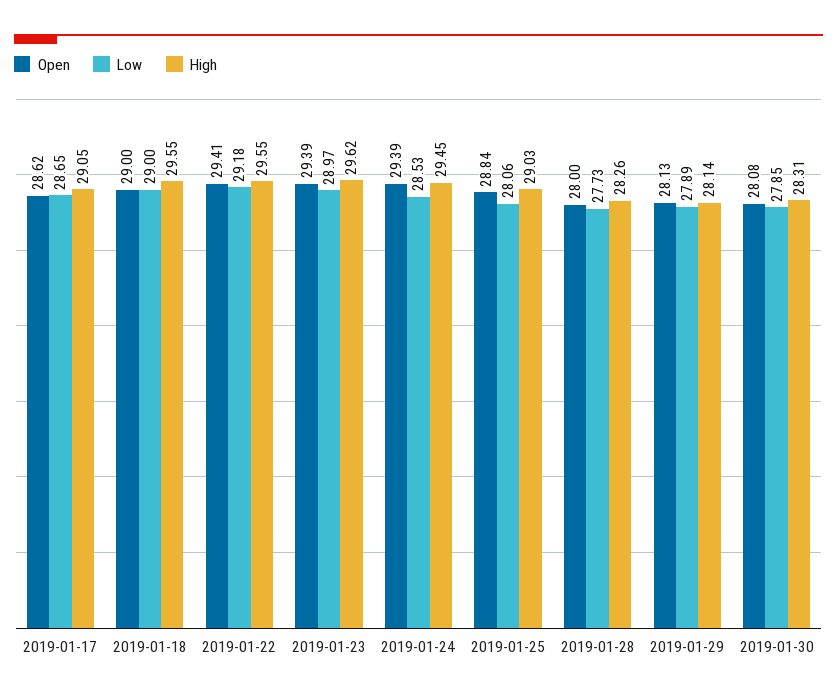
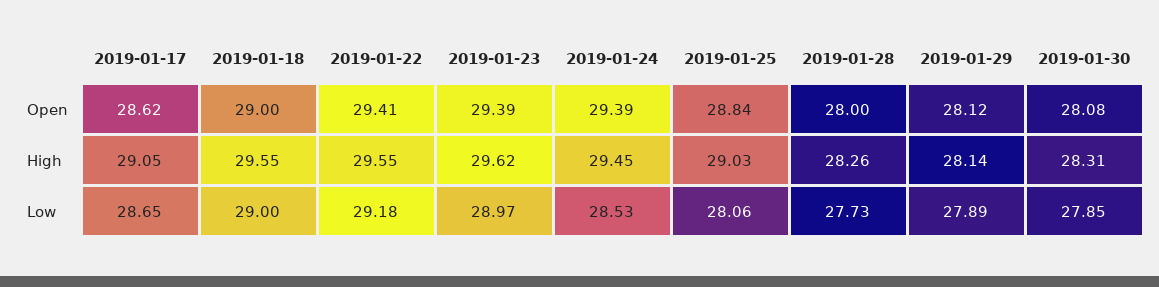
Open, 2019-01-29: 28.13 -> 28.12

